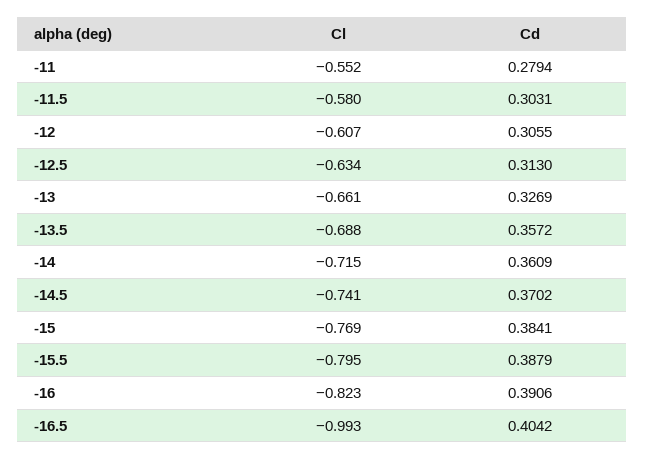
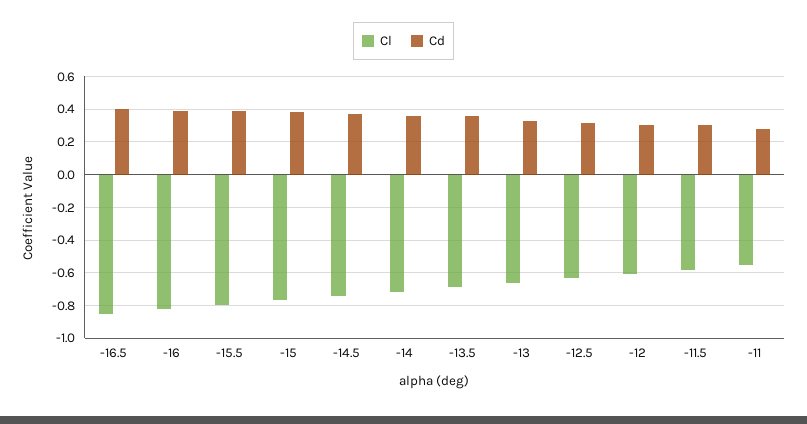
Cl, -16.5: -0.993 -> -0.85

